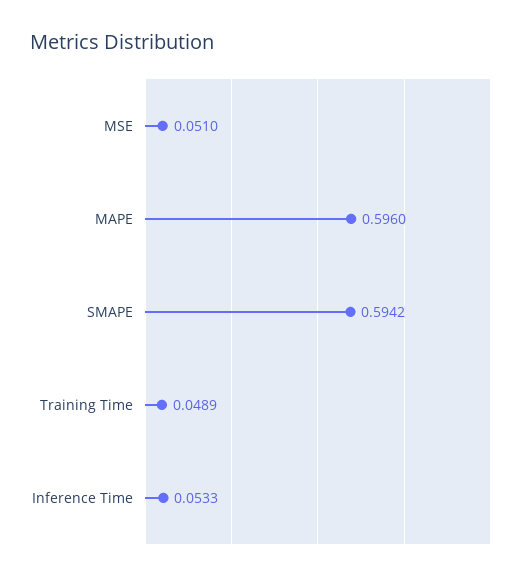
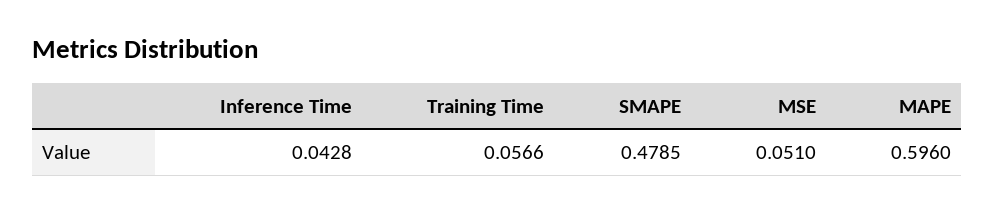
SMAPE: 0.5942 -> 0.4785
Training Time: 0.0489 -> 0.0566
Inference Time: 0.0533 -> 0.0428

